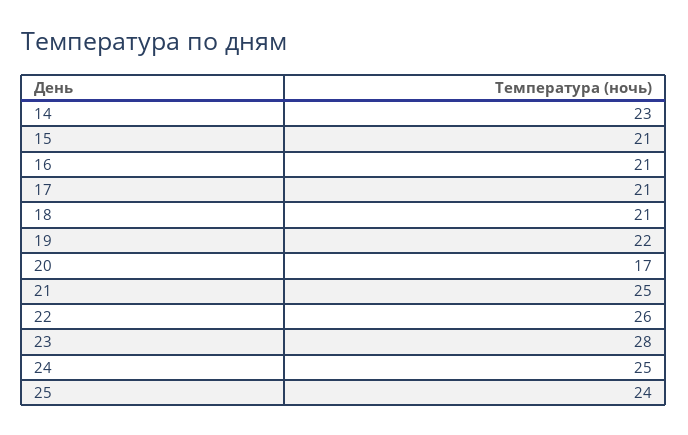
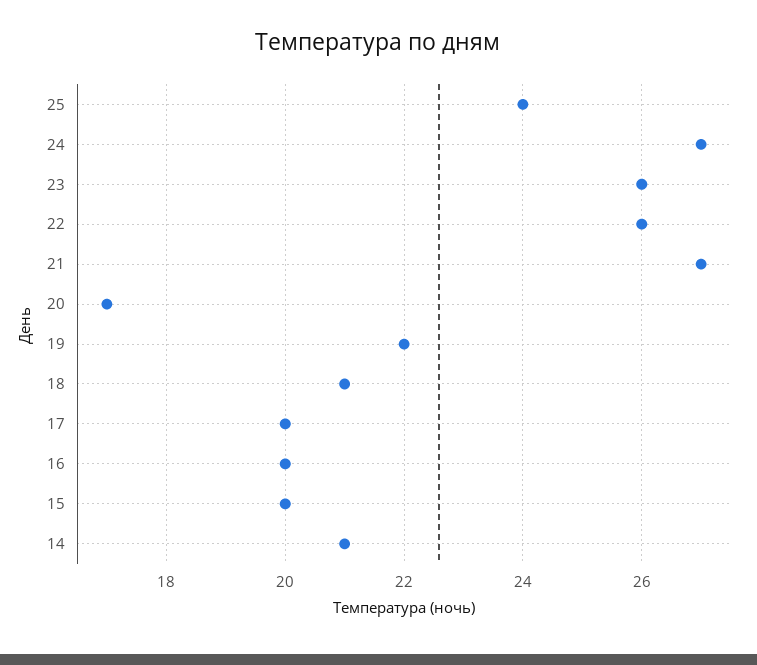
14: 23 -> 21
15: 21 -> 20
16: 21 -> 20
17: 21 -> 20
21: 25 -> 27
23: 28 -> 26
24: 25 -> 27

